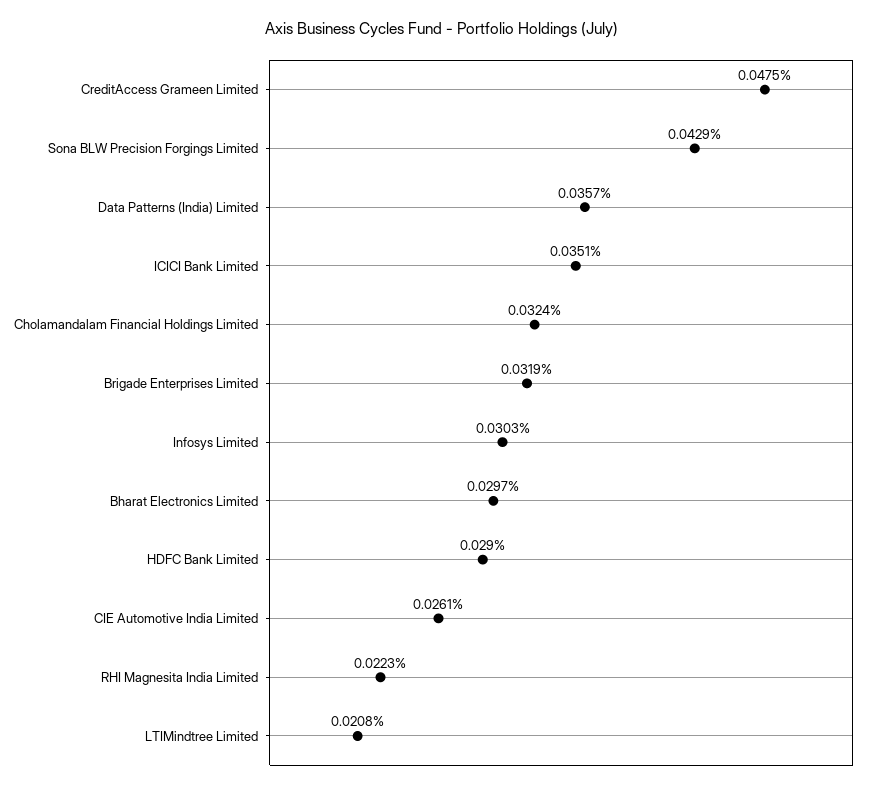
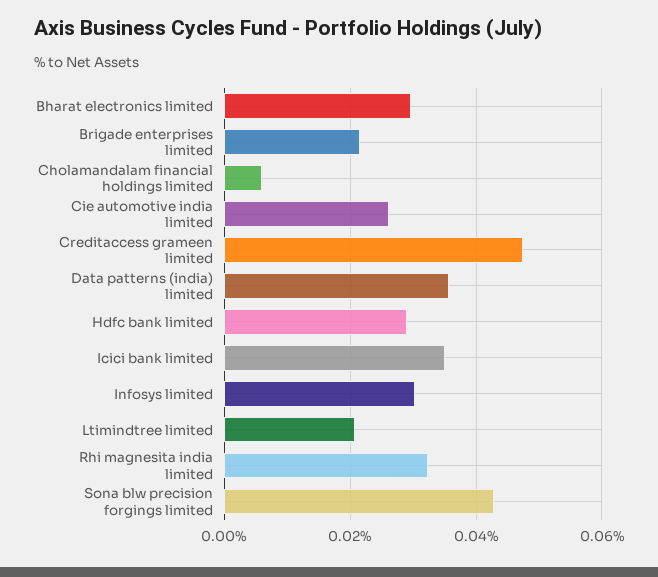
Cholamandalam Financial Holdings Limited: 0.0324 -> 0.006
Brigade Enterprises Limited: 0.0319 -> 0.022
RHI Magnesita India Limited: 0.0223 -> 0.032

